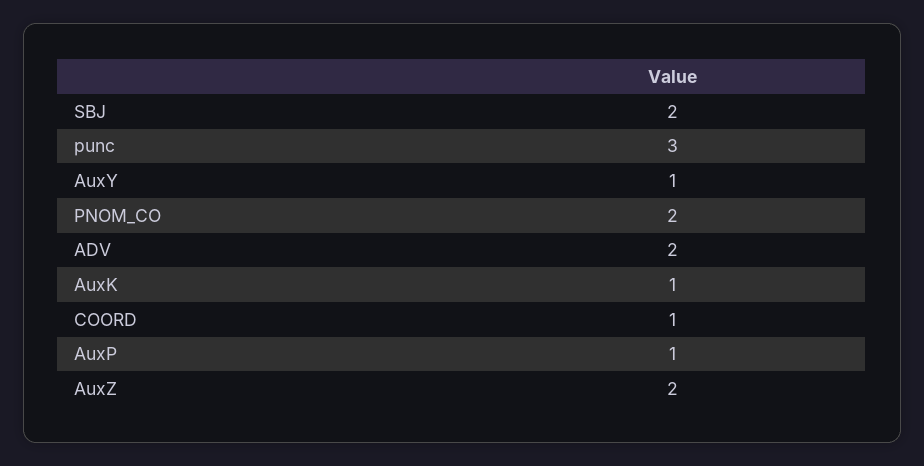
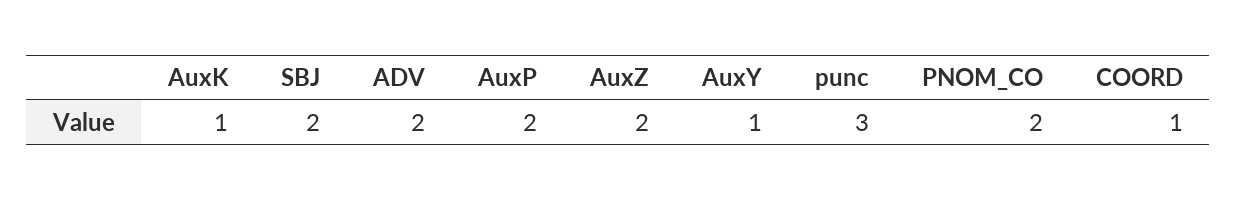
AuxP: 1 -> 2

